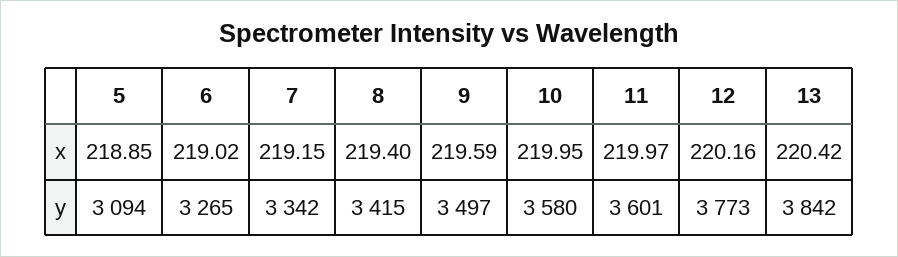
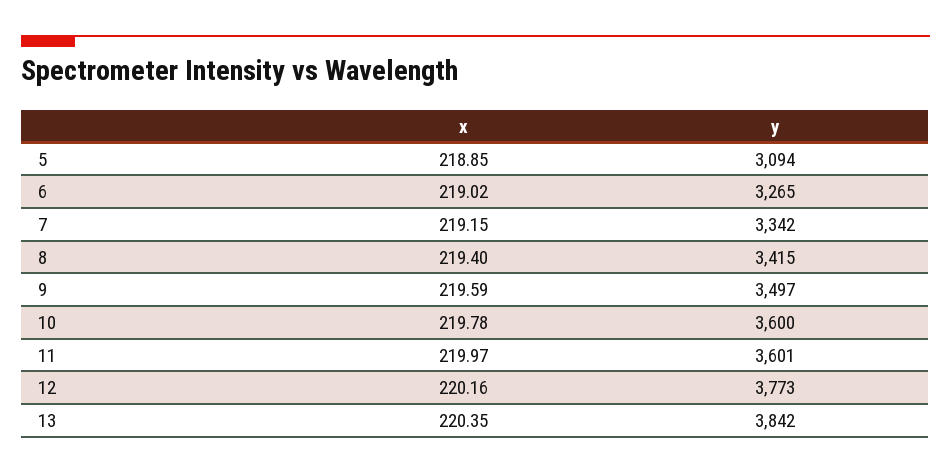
10, x: 219.95 -> 219.78
13, x: 220.42 -> 220.35
10, y: 3580 -> 3600

